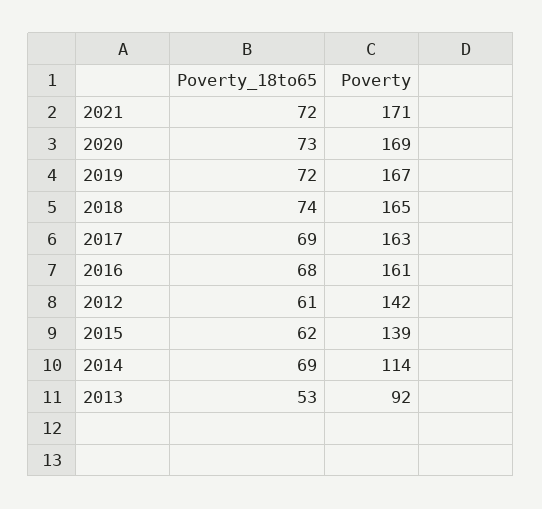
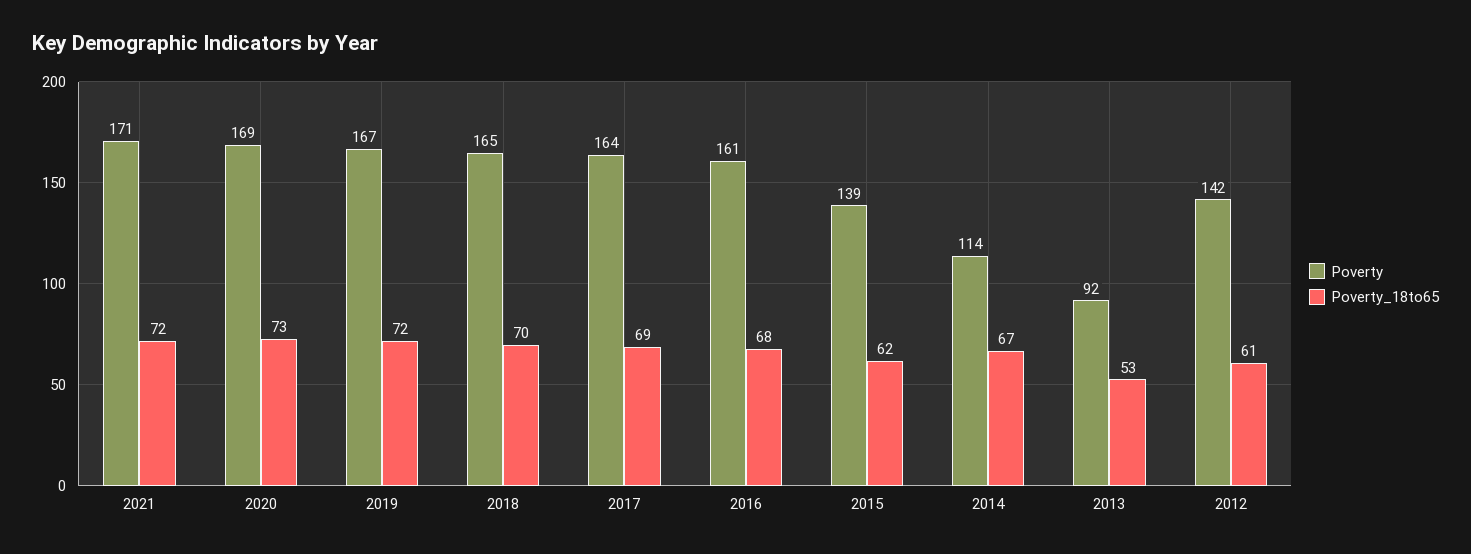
Poverty_18to65, 2018: 74 -> 70
Poverty, 2017: 163 -> 164
Poverty_18to65, 2014: 69 -> 67

